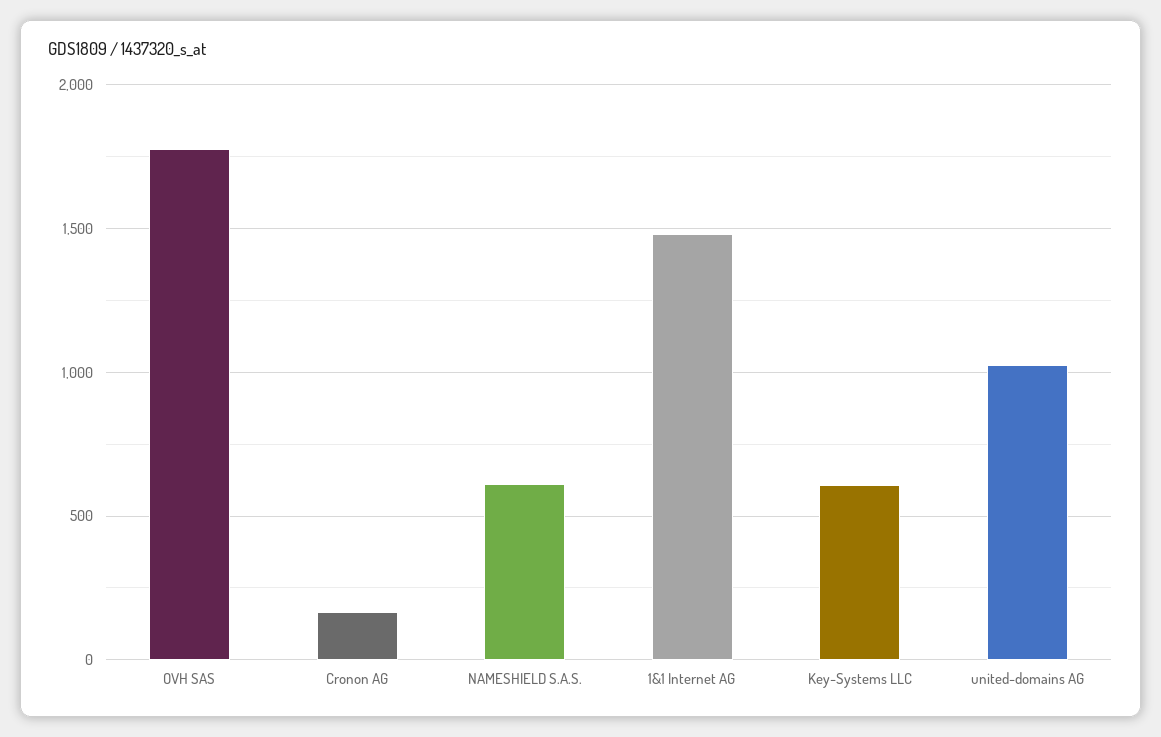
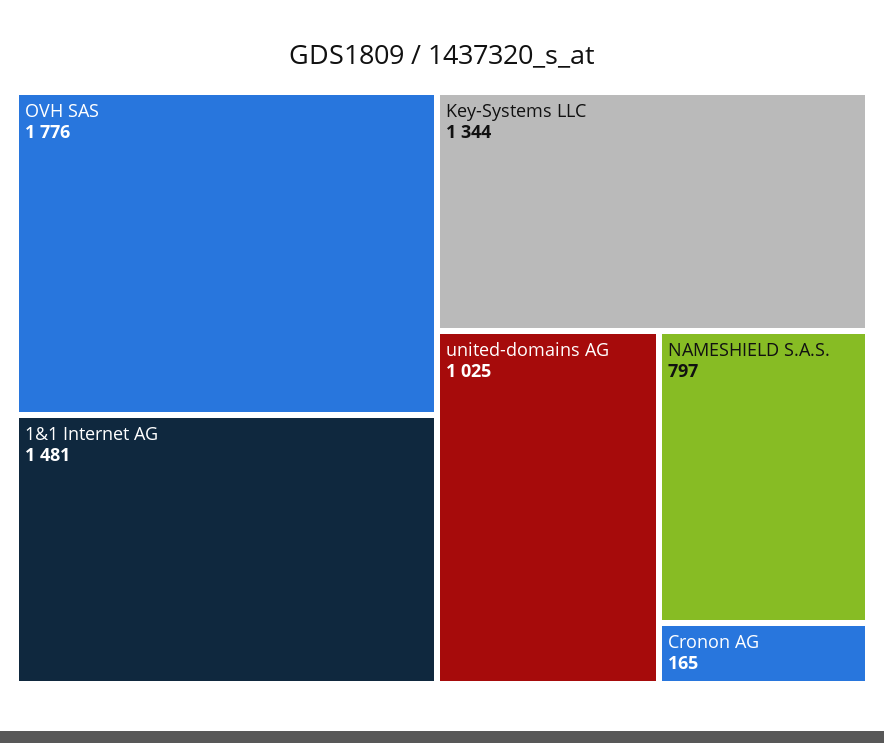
NAMESHIELD S.A.S.: 600 -> 797
Key-Systems LLC: 600 -> 1344

